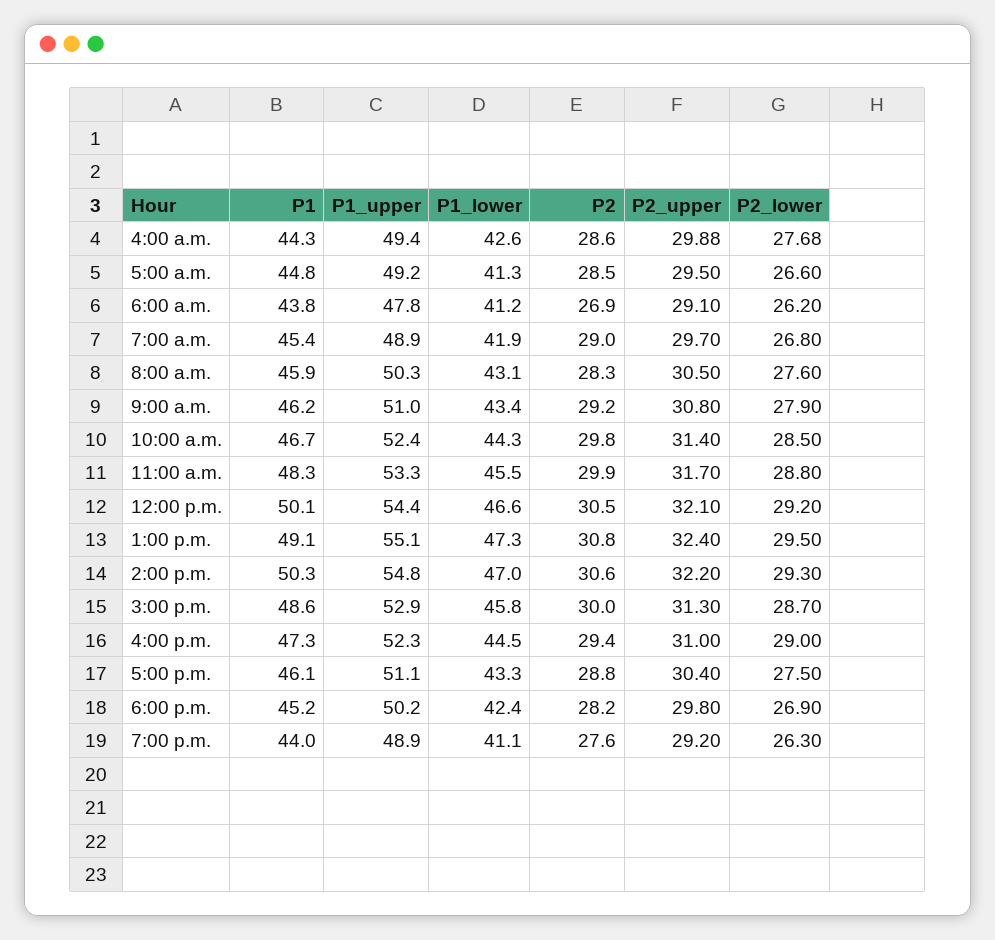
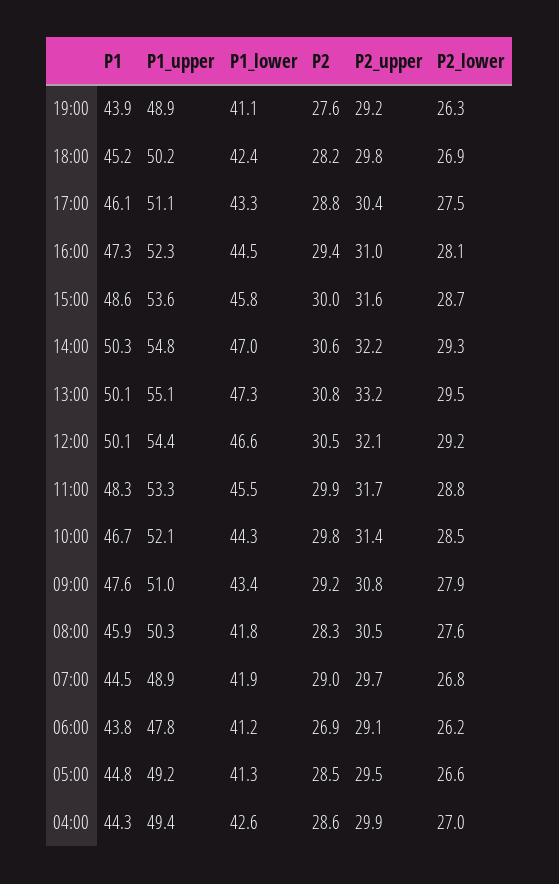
P2_lower, 4:00 a.m.: 27.68 -> 27
P1, 7:00 a.m.: 45.4 -> 44.5
P1_lower, 8:00 a.m.: 43.1 -> 41.8
P1, 9:00 a.m.: 46.2 -> 47.6
P1_upper, 10:00 a.m.: 52.4 -> 52.1
P1, 1:00 p.m.: 49.1 -> 50.1
P2_upper, 1:00 p.m.: 32.4 -> 33.2
P1_upper, 3:00 p.m.: 52.9 -> 53.6
P2_upper, 3:00 p.m.: 31.3 -> 31.6
P2_lower, 4:00 p.m.: 29 -> 28.1
P1, 7:00 p.m.: 44 -> 43.9

